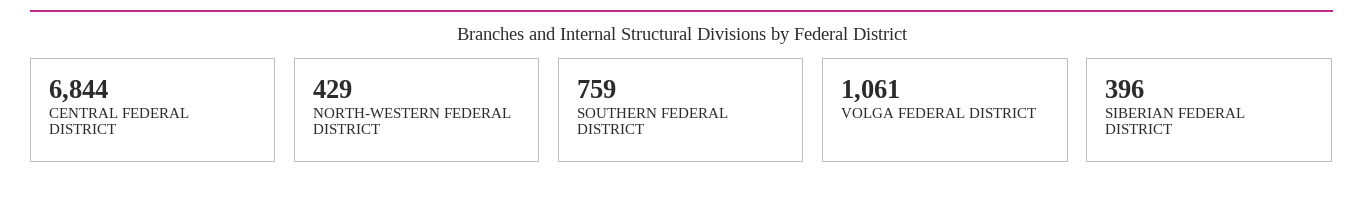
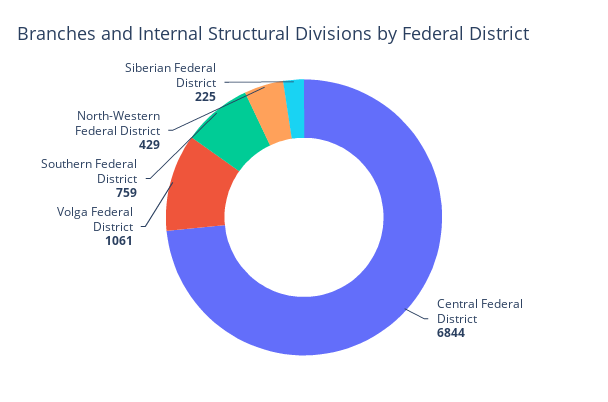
SIBERIAN FEDERAL DISTRICT: 396 -> 225

